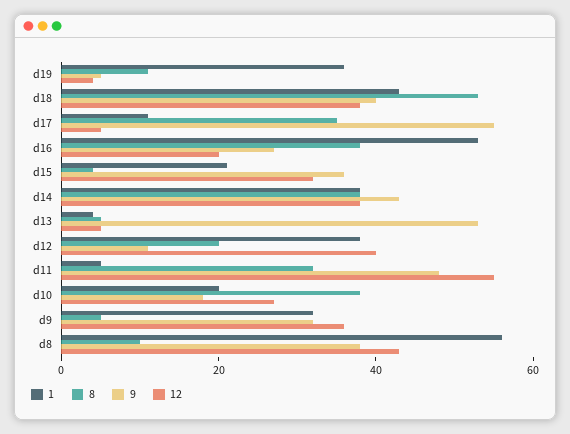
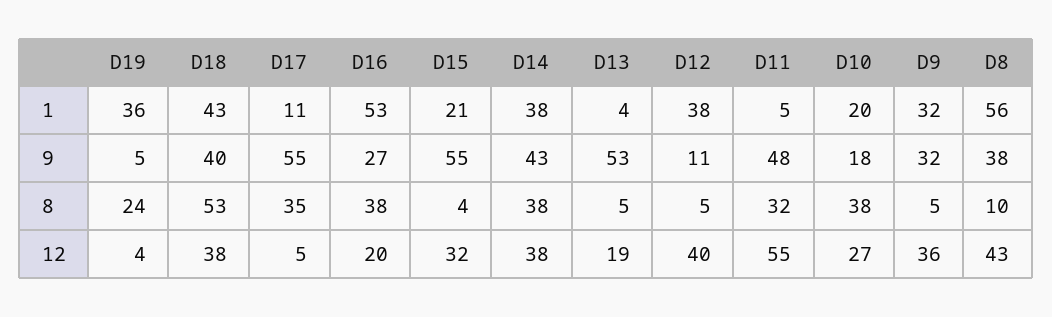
8, d19: 10 -> 24
9, d15: 35 -> 55
12, d13: 5 -> 19
8, d12: 20 -> 5

